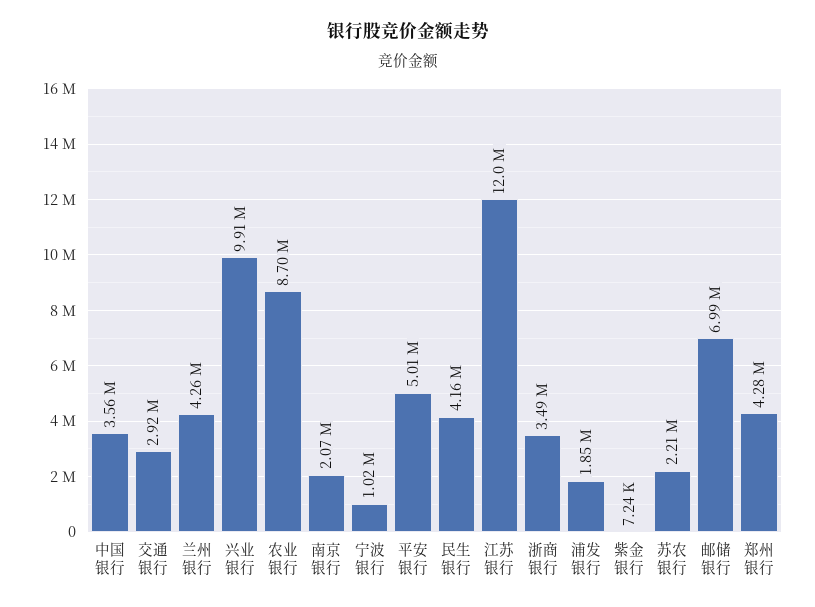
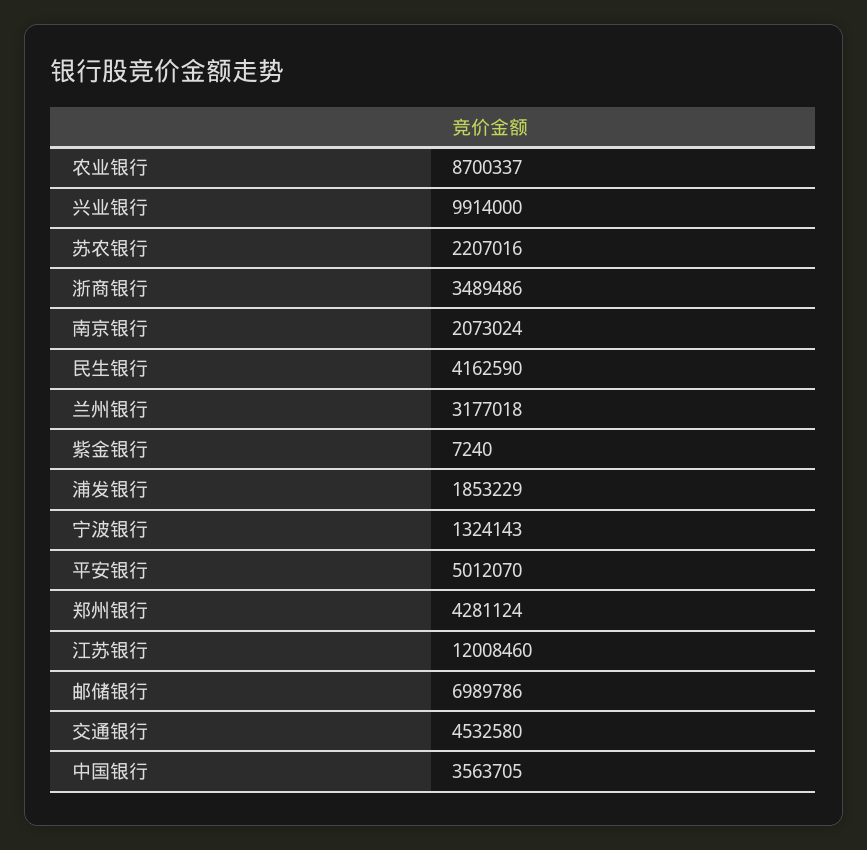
交通银行: 2920000 -> 4532580
兰州银行: 4260000 -> 3177018
宁波银行: 1020000 -> 1324143

